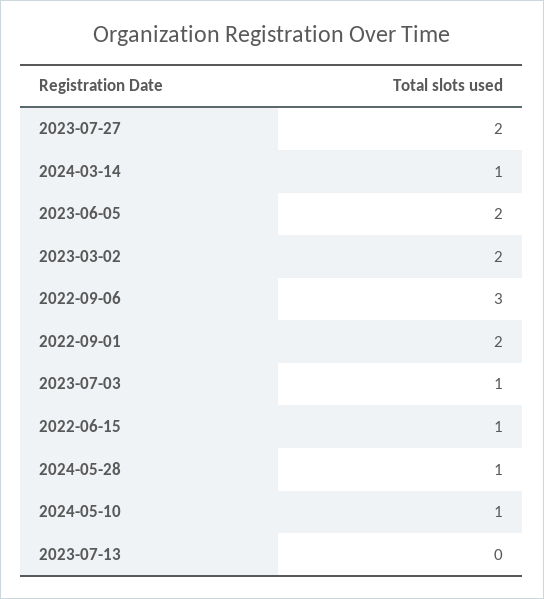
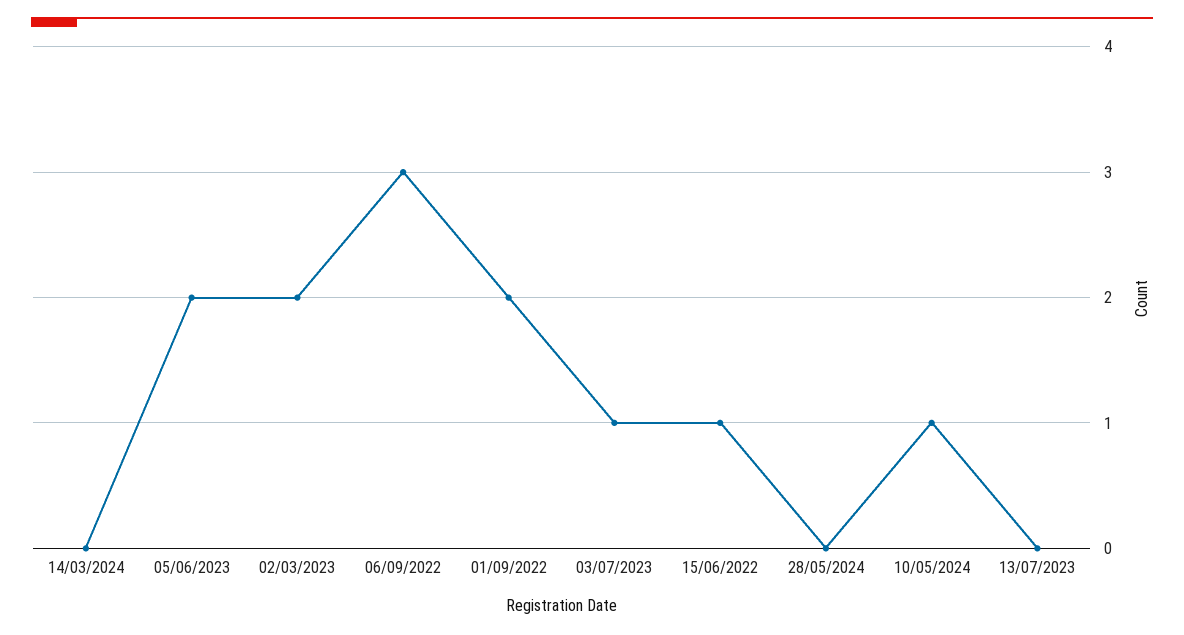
2023-07-27: 2 -> none
2024-03-14: 1 -> 0
2024-05-28: 1 -> 0

